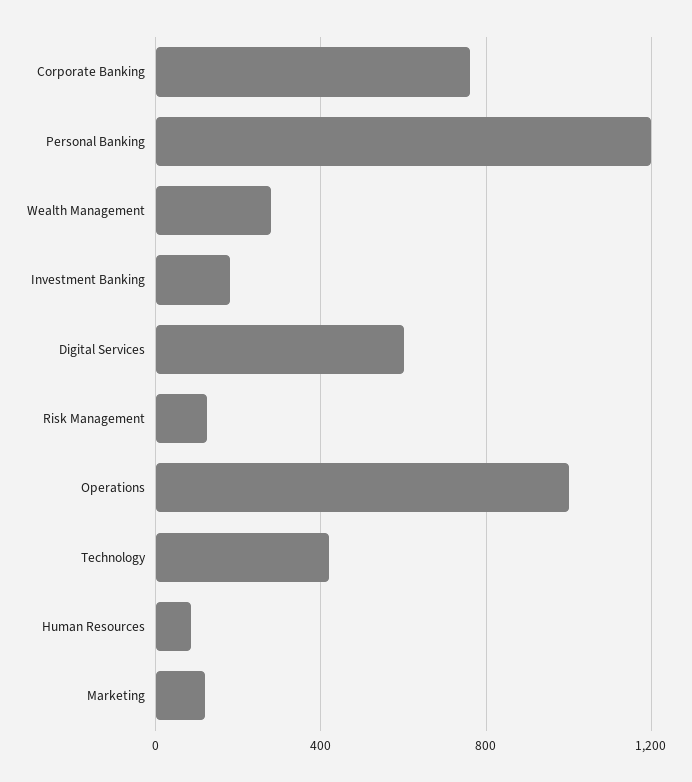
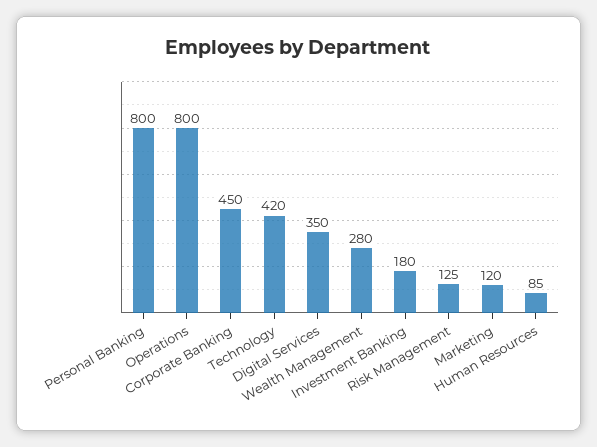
Corporate Banking: 750 -> 450
Personal Banking: 1200 -> 800
Digital Services: 600 -> 350
Operations: 1000 -> 800

